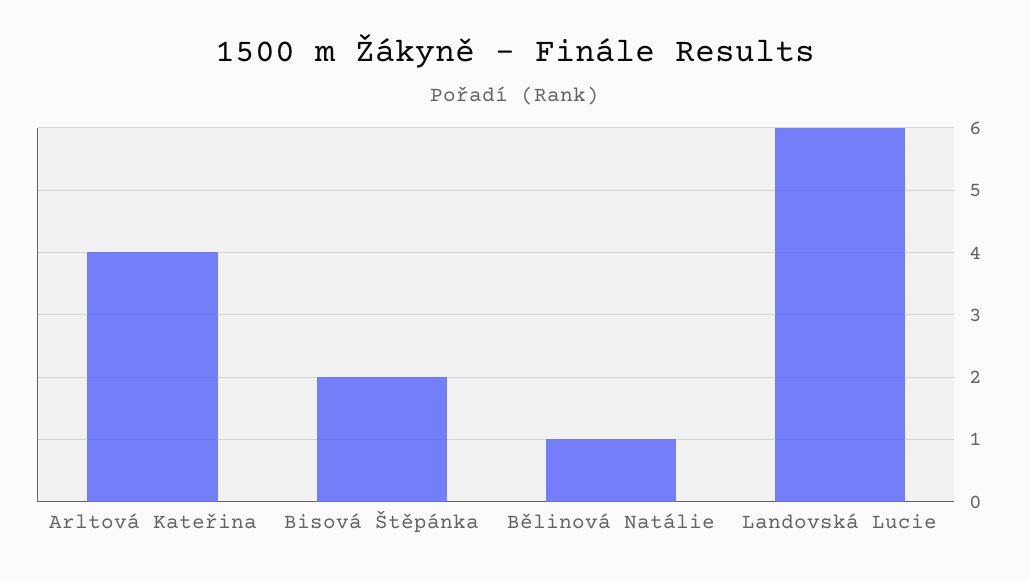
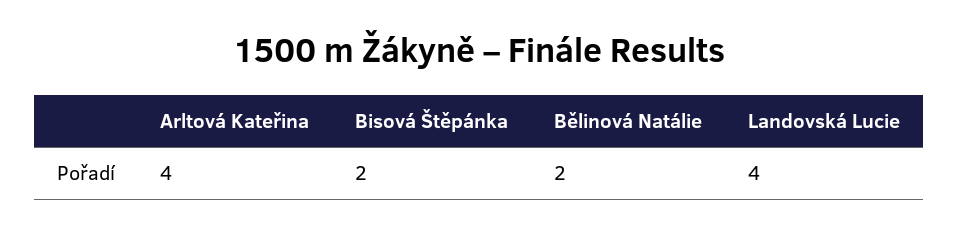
Bělinová Natálie: 1 -> 2
Landovská Lucie: 6 -> 4

